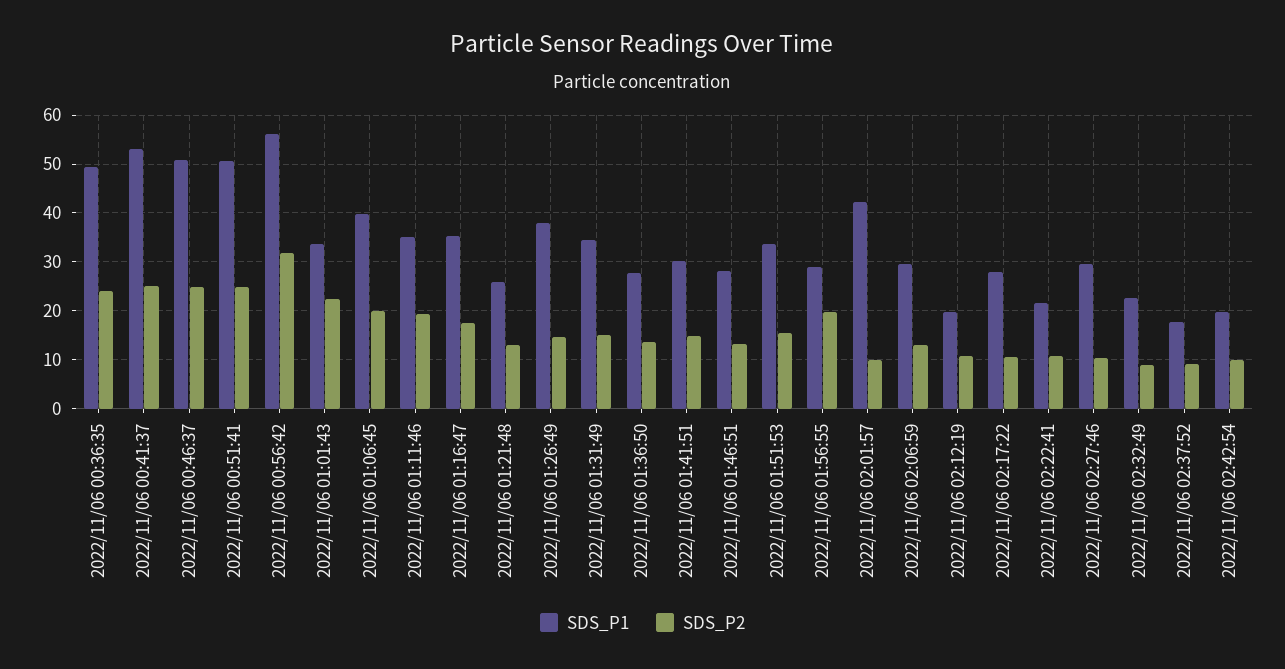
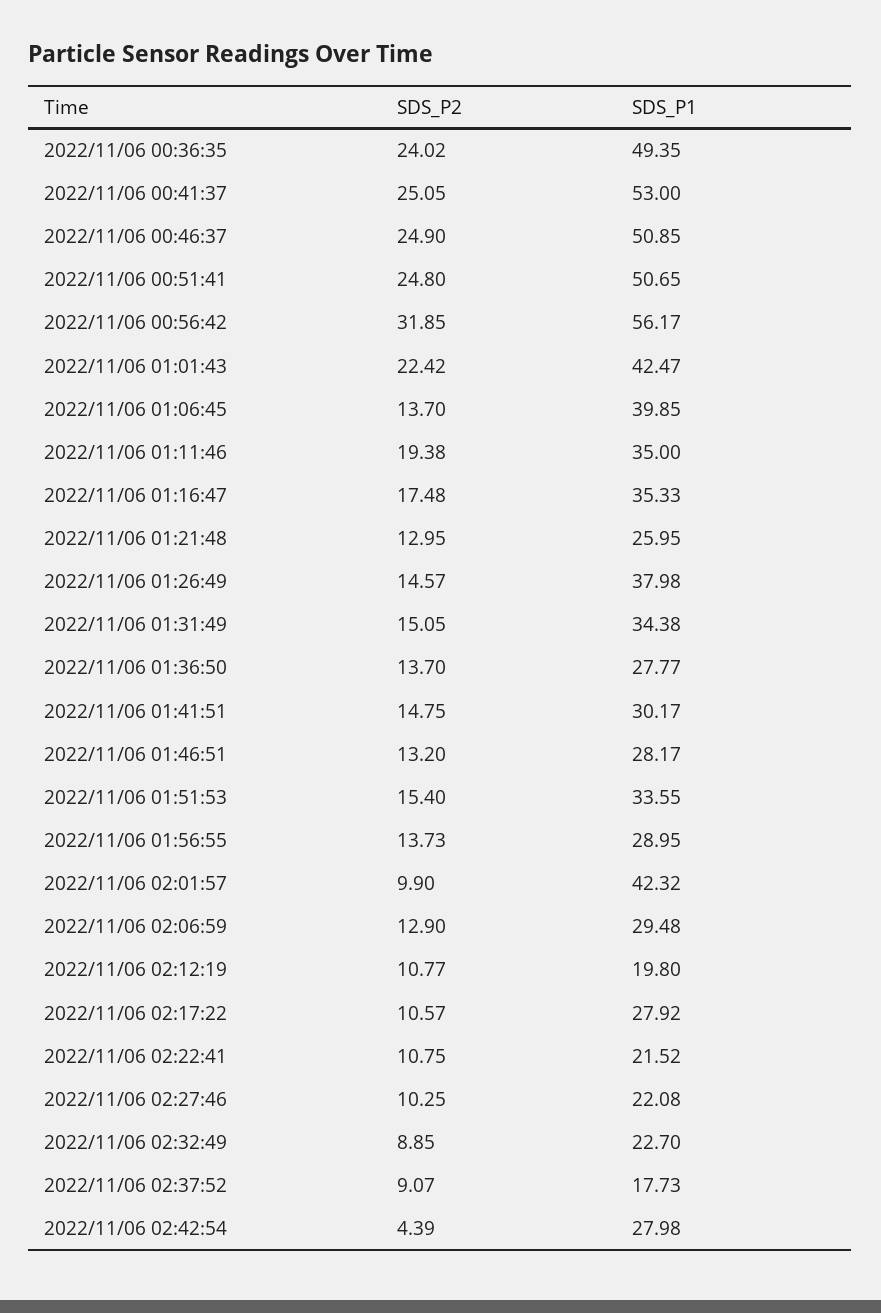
SDS_P1, 2022/11/06 01:01:43: 34 -> 42.47
SDS_P2, 2022/11/06 01:06:45: 20 -> 13.7
SDS_P2, 2022/11/06 01:56:55: 20 -> 13.73
SDS_P1, 2022/11/06 02:27:46: 30 -> 22.08
SDS_P1, 2022/11/06 02:42:54: 20 -> 27.98
SDS_P2, 2022/11/06 02:42:54: 10 -> 4.39

